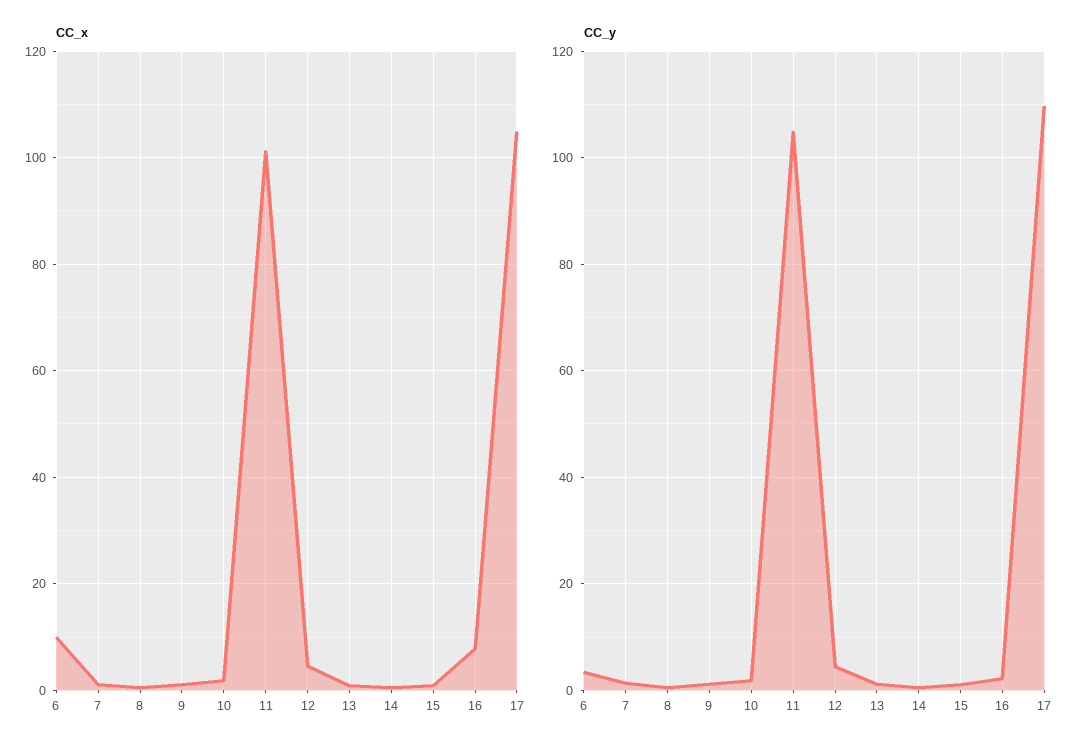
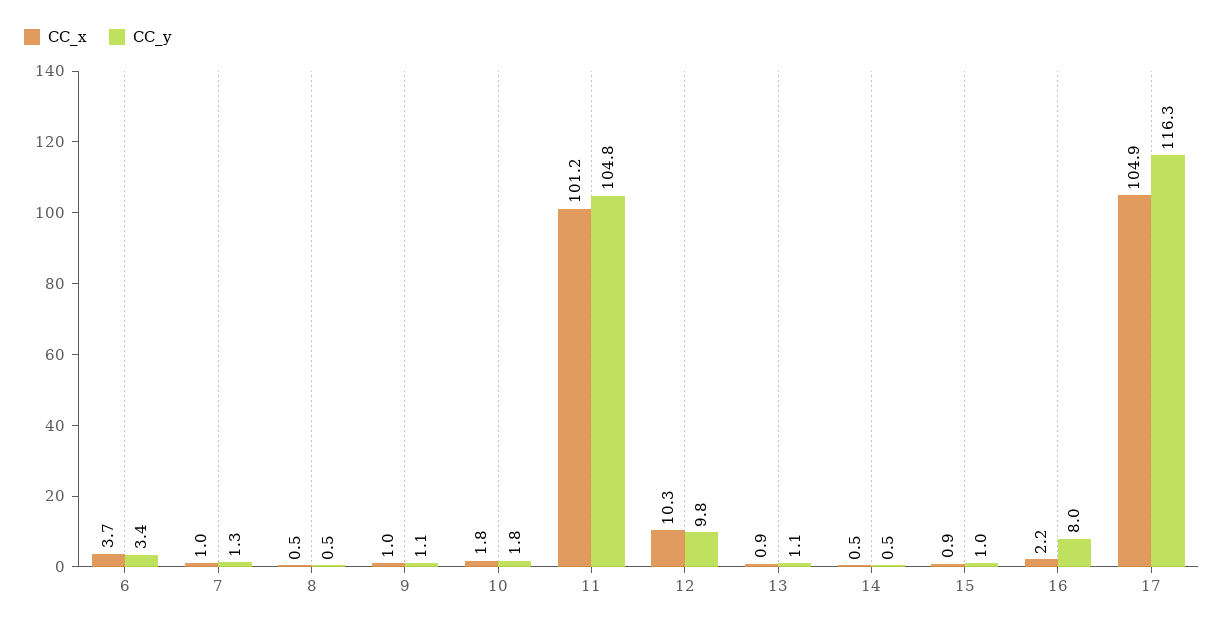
CC_x, 6: 10 -> 3.7
CC_x, 12: 4 -> 10.3
CC_x, 16: 8 -> 2.2
CC_y, 12: 4 -> 9.8
CC_y, 16: 2 -> 8
CC_y, 17: 110 -> 116.3

